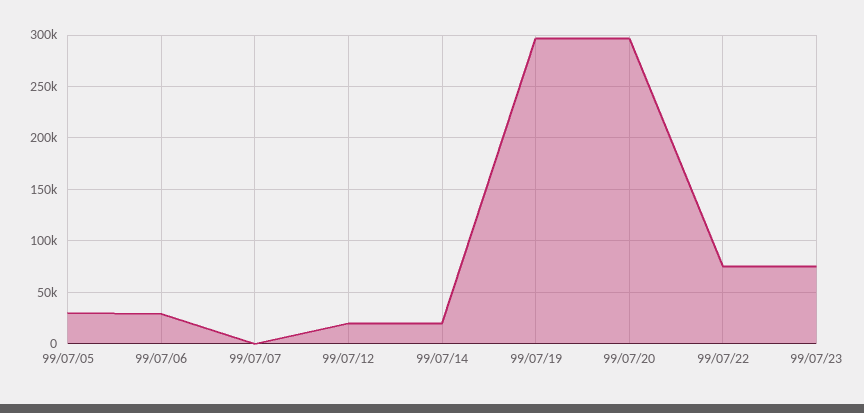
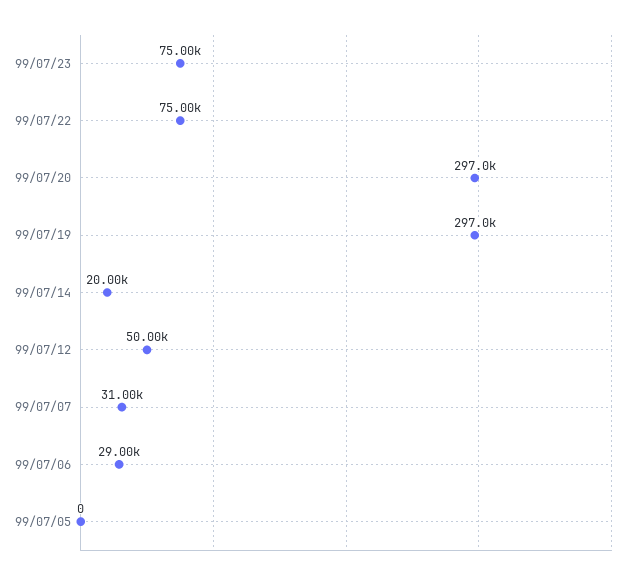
99/07/05: 30000 -> 0
99/07/07: 0 -> 31000
99/07/12: 20000 -> 50000

